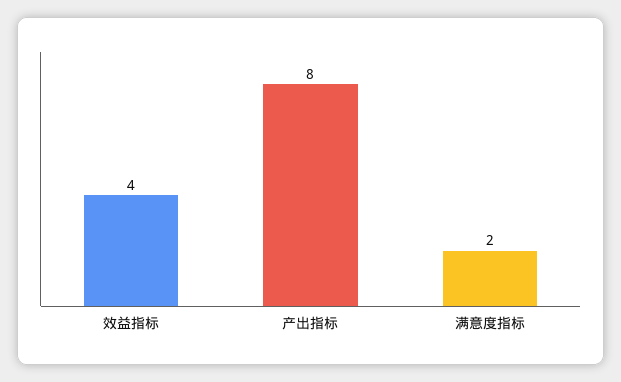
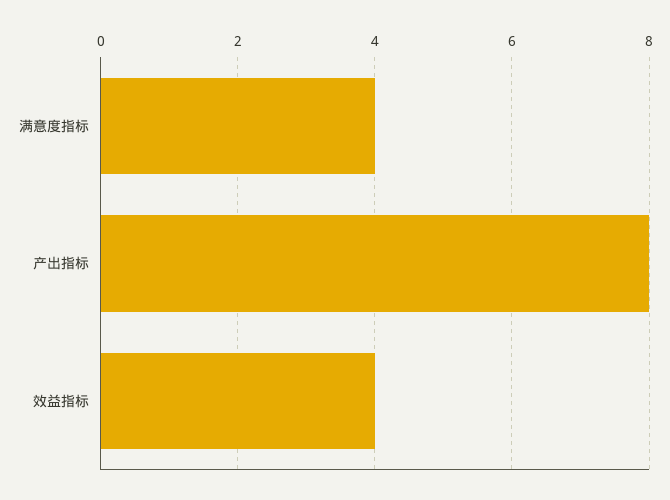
满意度指标: 2 -> 4

